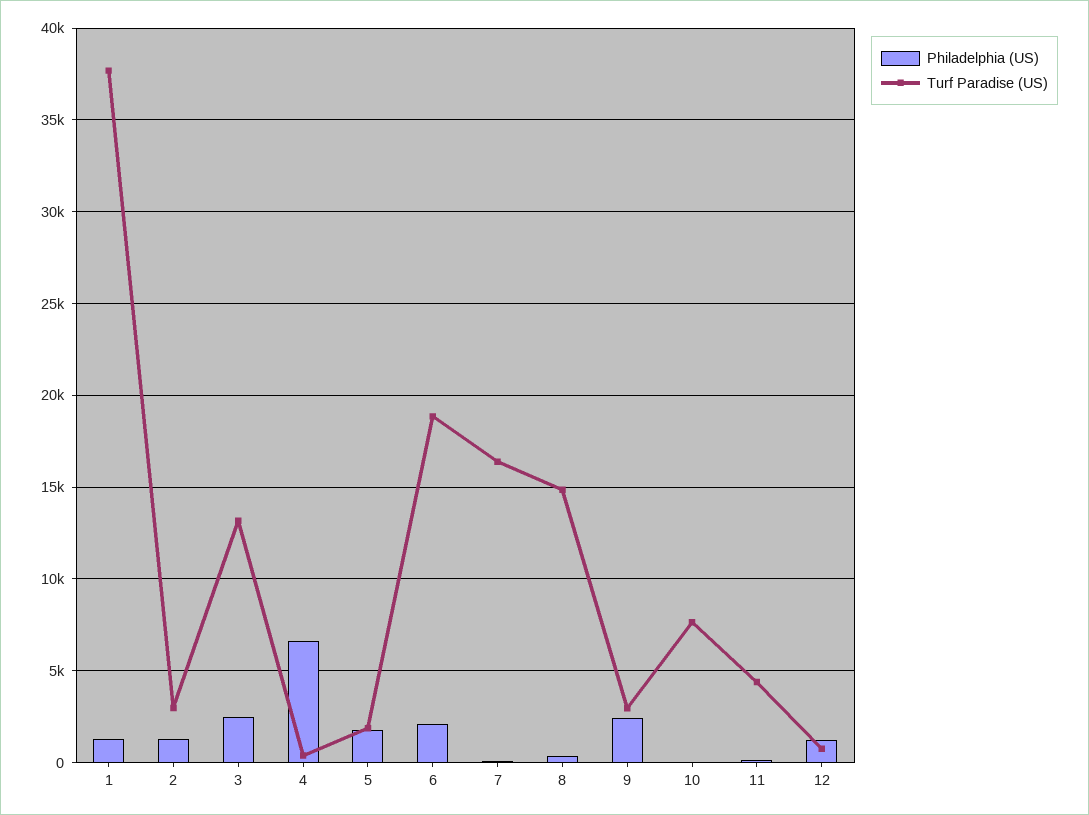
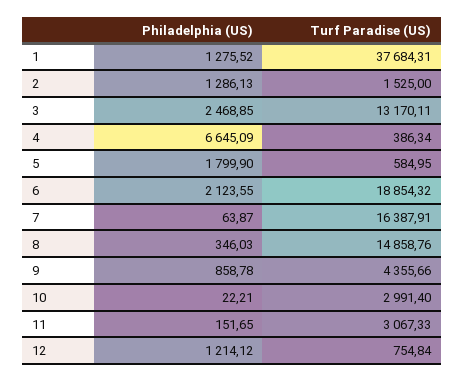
Turf Paradise (US), 2: 3000 -> 1525
Turf Paradise (US), 5: 2000 -> 584.95
Philadelphia (US), 9: 2500 -> 858.78
Turf Paradise (US), 9: 3000 -> 4355.66
Turf Paradise (US), 10: 7500 -> 2991.4
Turf Paradise (US), 11: 4500 -> 3067.33

